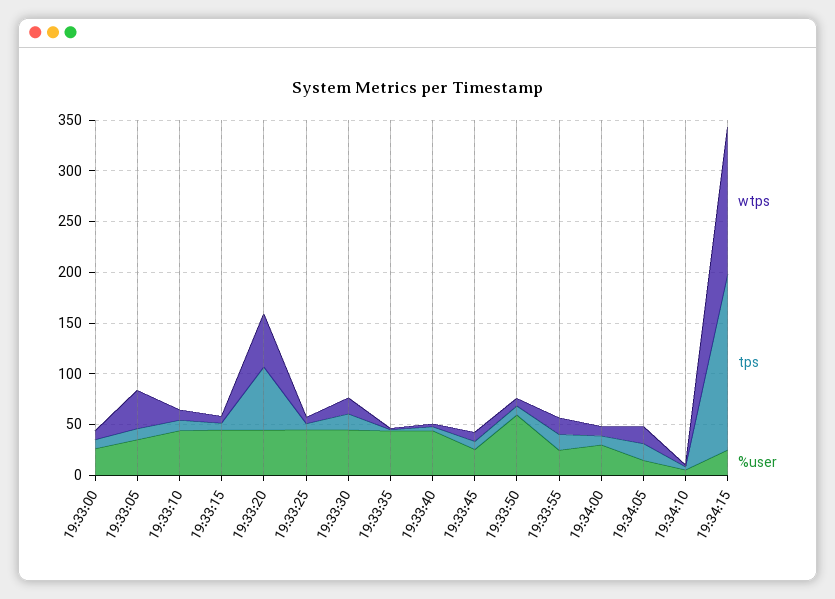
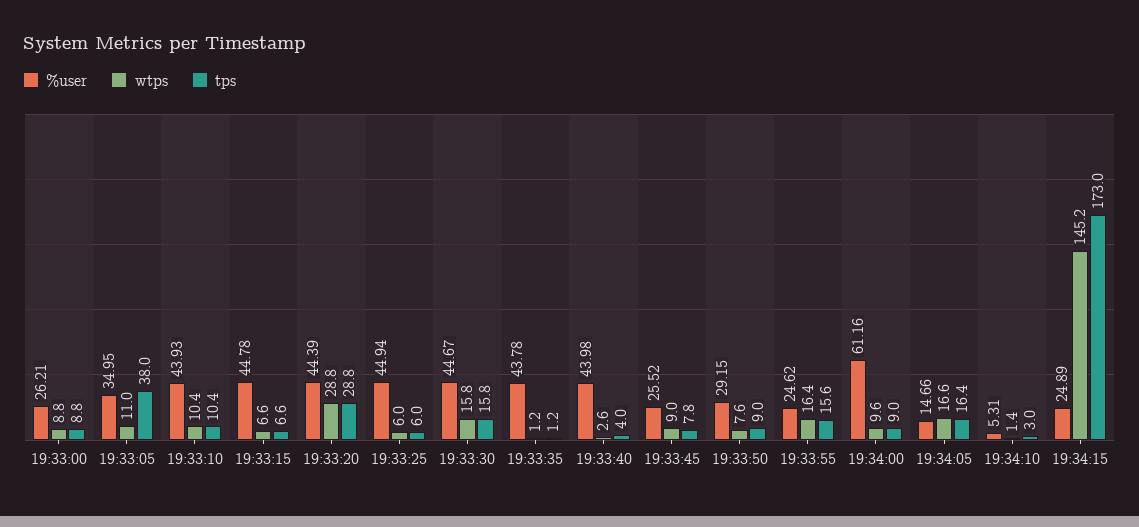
wtps, 19:33:05: 40 -> 11
tps, 19:33:05: 10 -> 38
wtps, 19:33:20: 50 -> 28.8
tps, 19:33:20: 60 -> 28.8
%user, 19:33:50: 60 -> 29.15
%user, 19:34:00: 30 -> 61.16

